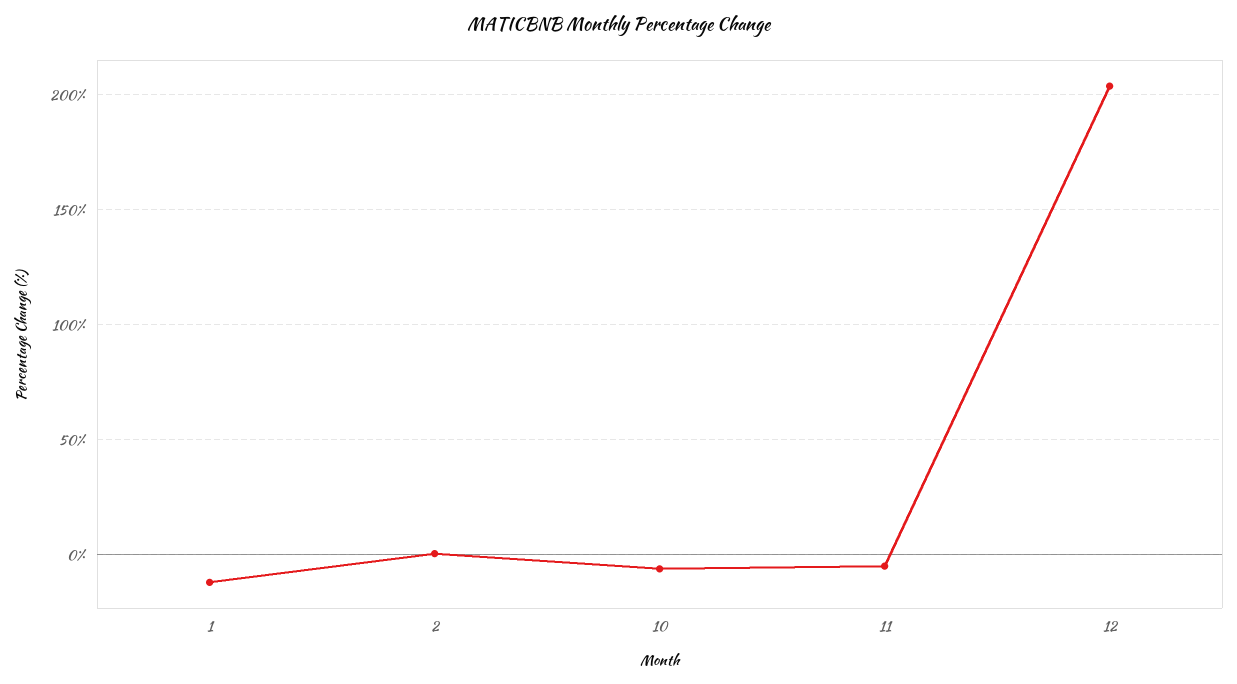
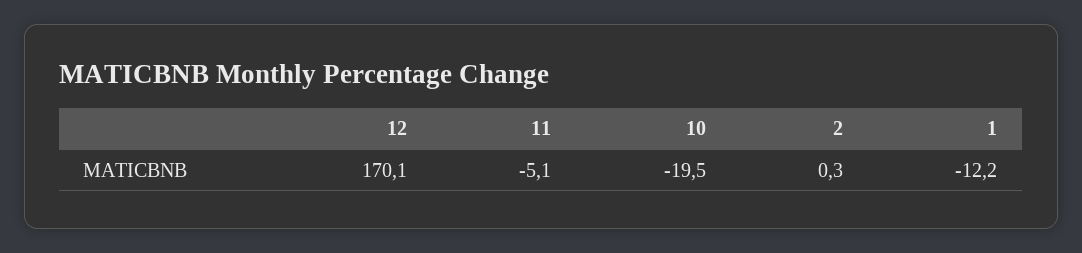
10: -5 -> -19.5
12: 205 -> 170.1

